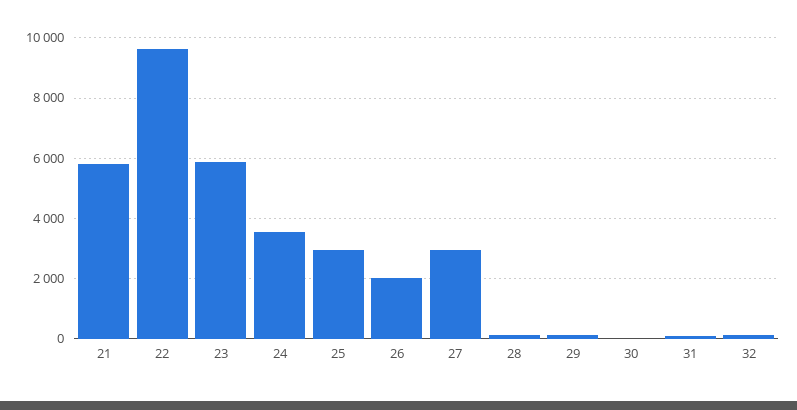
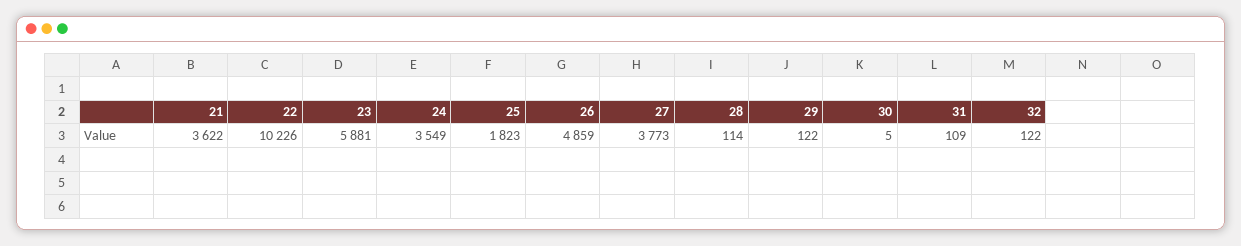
21: 5800 -> 3622
22: 9600 -> 10226
25: 3000 -> 1823
26: 2000 -> 4859
27: 3000 -> 3773

